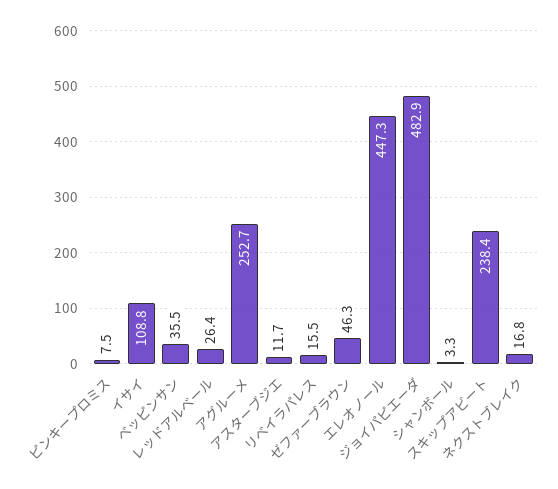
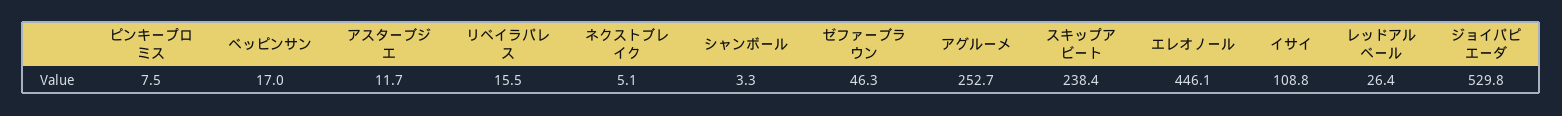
ベッピンサン: 35.5 -> 17
エレオノール: 447.3 -> 446.1
ジョイパピエーダ: 482.9 -> 529.8
ネクストブレイク: 16.8 -> 5.1

